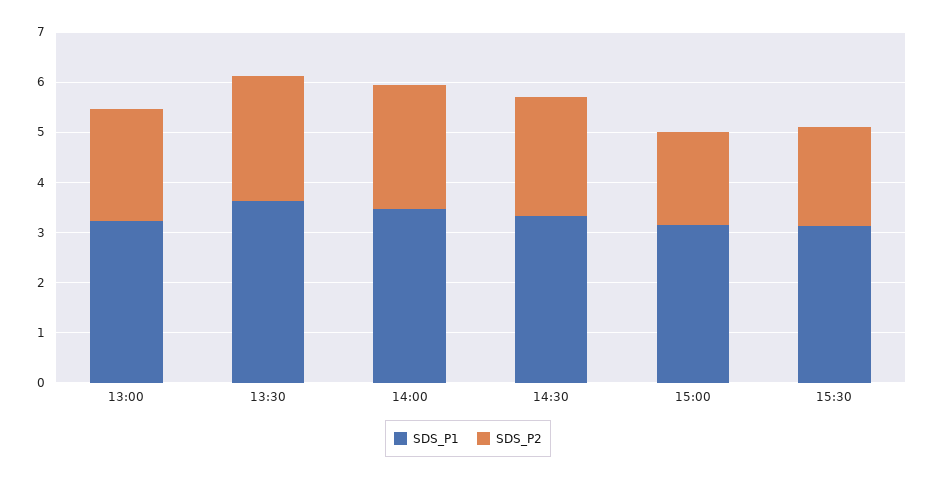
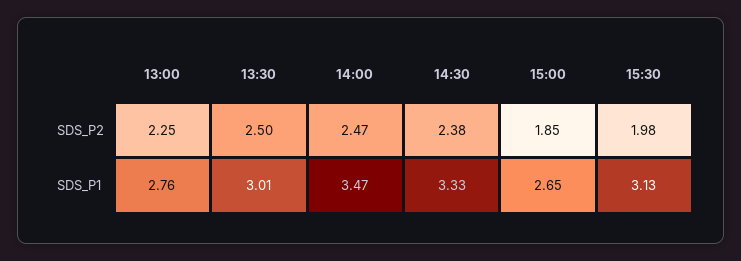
SDS_P1, 13:00: 3.2 -> 2.76
SDS_P1, 13:30: 3.6 -> 3.01
SDS_P1, 15:00: 3.2 -> 2.65

